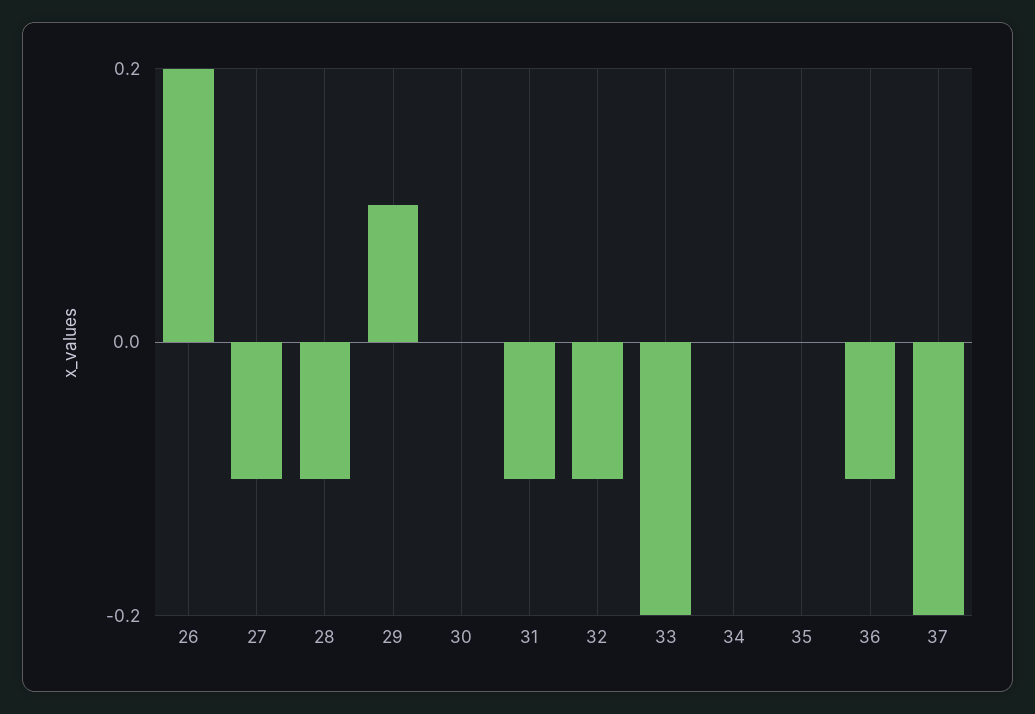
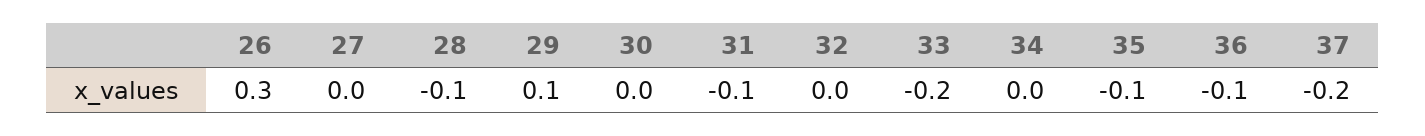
26: 0.2 -> 0.3
27: -0.1 -> 0
32: -0.1 -> 0
35: 0 -> -0.1

